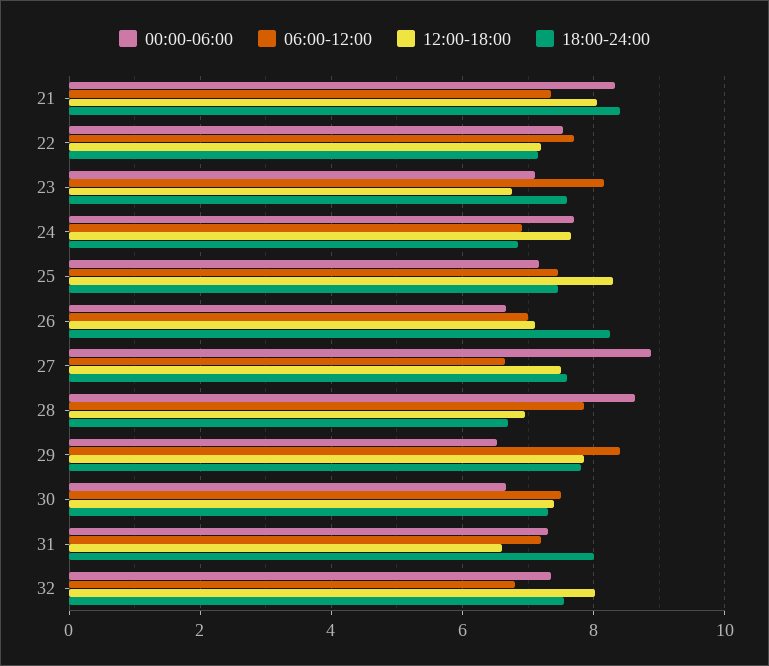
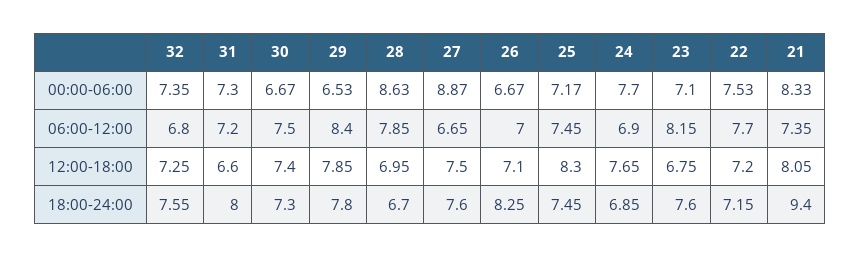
18:00-24:00, 21: 8.4 -> 9.4
12:00-18:00, 32: 8 -> 7.25

